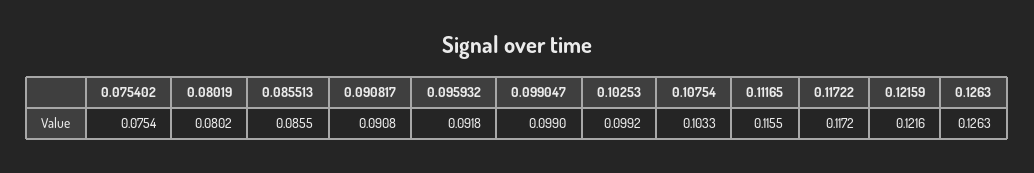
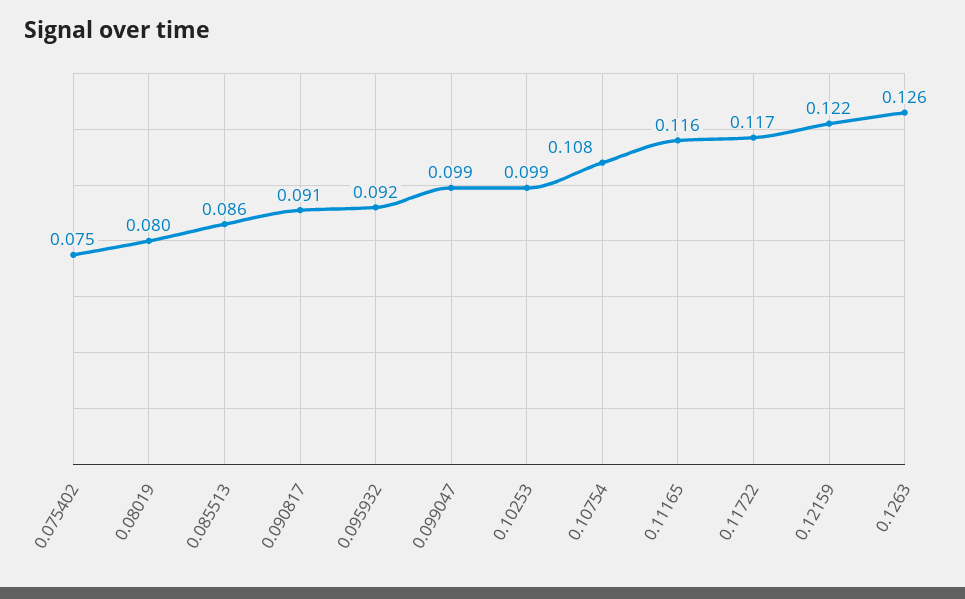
0.10754: 0.1033 -> 0.108

